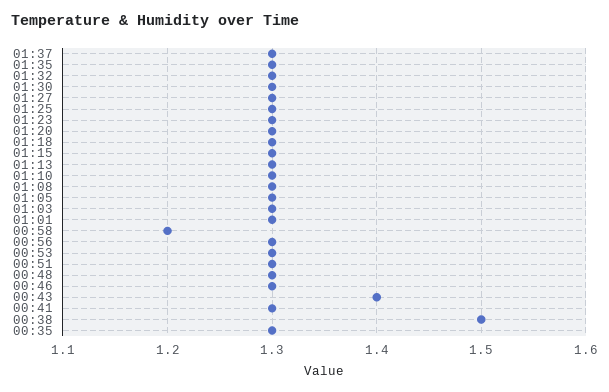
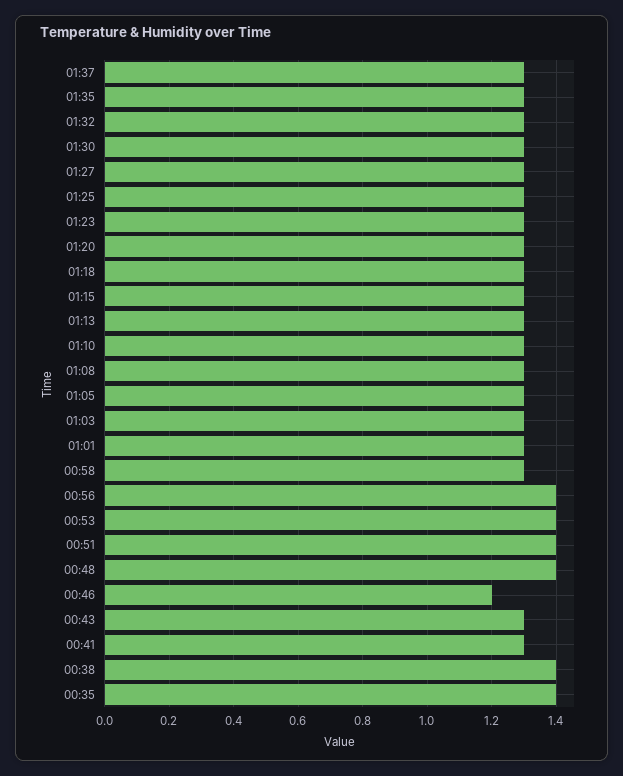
00:58: 1.2 -> 1.3
00:56: 1.3 -> 1.4
00:53: 1.3 -> 1.4
00:51: 1.3 -> 1.4
00:48: 1.3 -> 1.4
00:46: 1.3 -> 1.2
00:43: 1.4 -> 1.3
00:38: 1.5 -> 1.4
00:35: 1.3 -> 1.4

